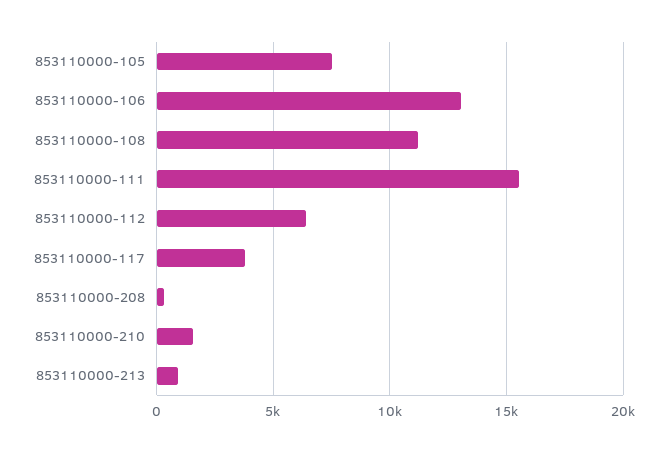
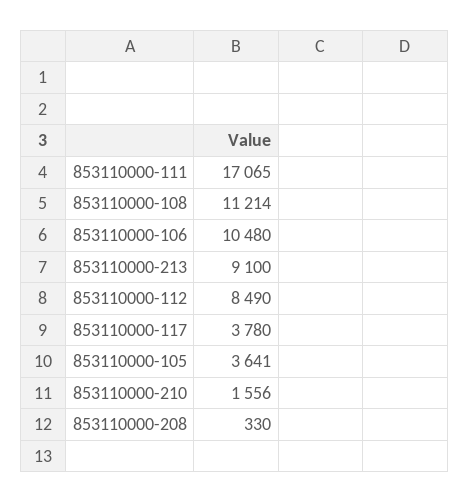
853110000-105: 7500 -> 3641
853110000-106: 13000 -> 10480
853110000-111: 15500 -> 17065
853110000-112: 6500 -> 8490
853110000-213: 1000 -> 9100

